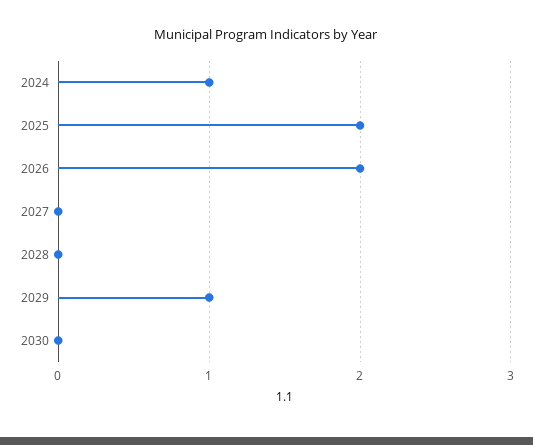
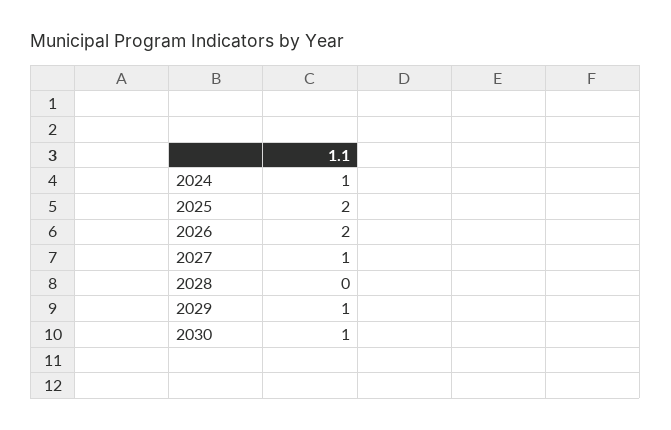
2027: 0 -> 1
2030: 0 -> 1

